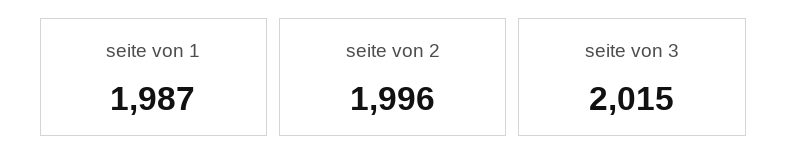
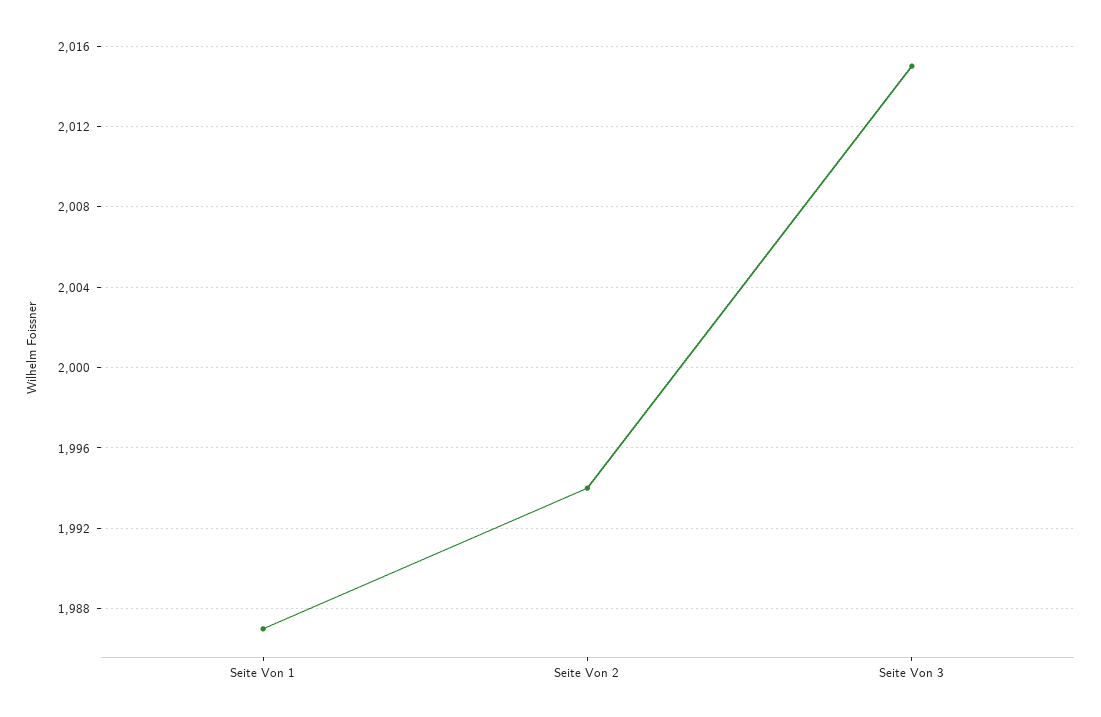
seite von 2: 1996 -> 1994

